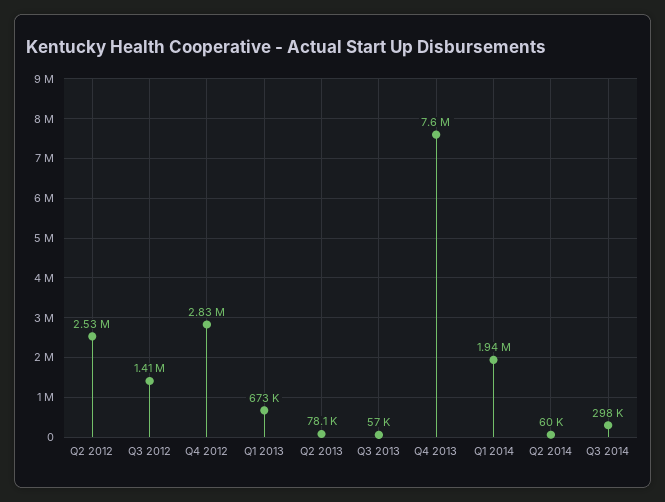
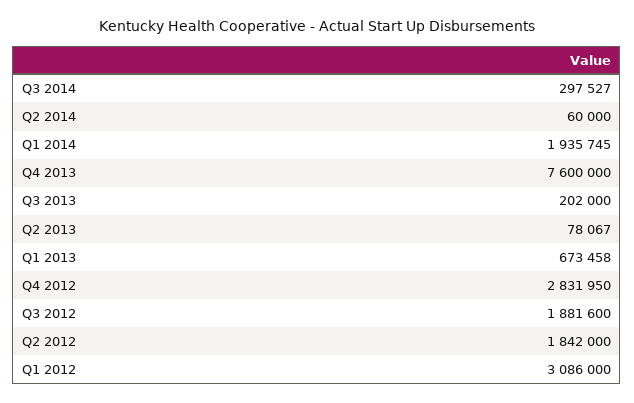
Q2 2012: 2530000 -> 1842000
Q3 2012: 1410000 -> 1881600
Q3 2013: 57000 -> 202000
Q1 2012: none -> 3086000

